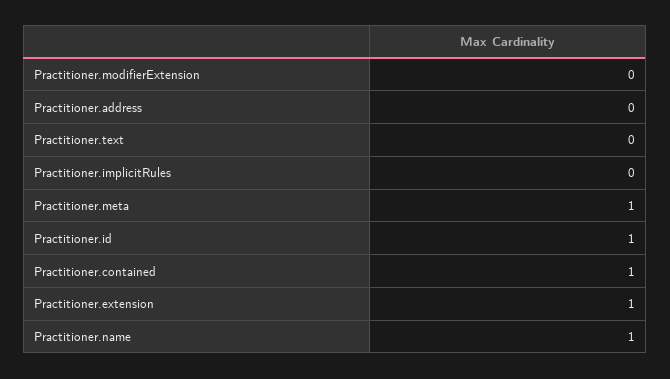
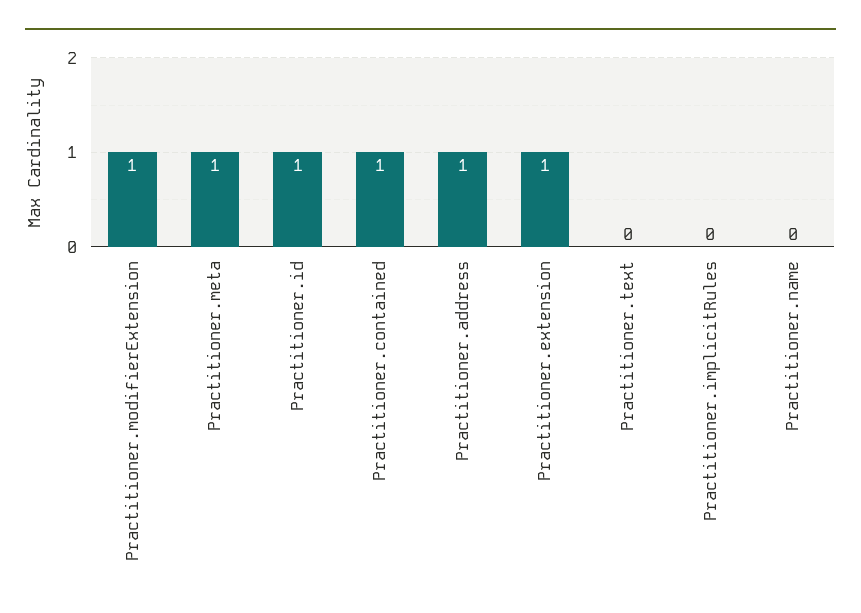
Practitioner.modifierExtension: 0 -> 1
Practitioner.address: 0 -> 1
Practitioner.name: 1 -> 0

